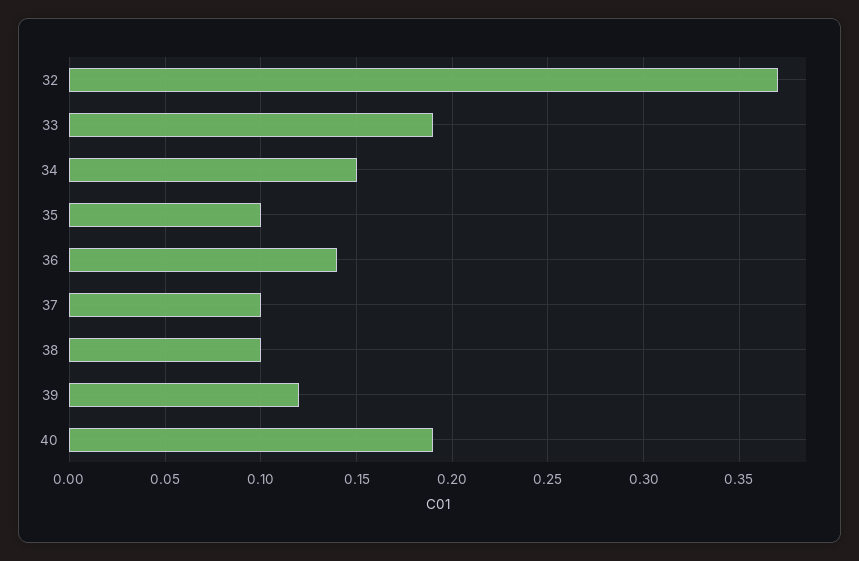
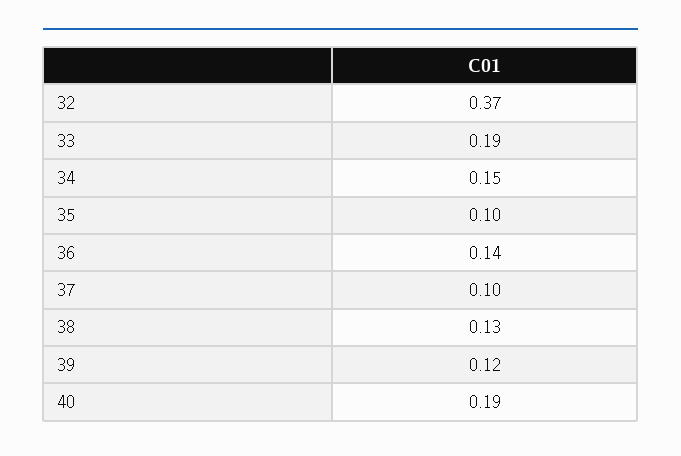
38: 0.1 -> 0.13

